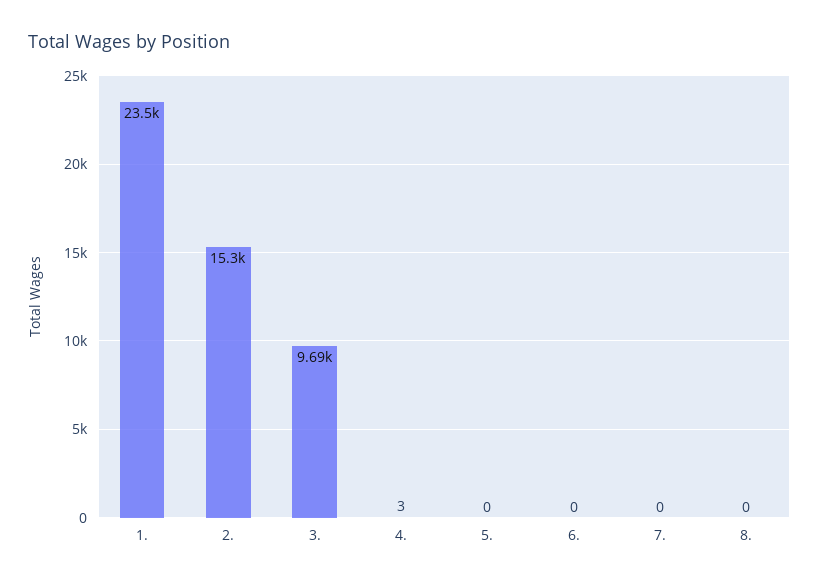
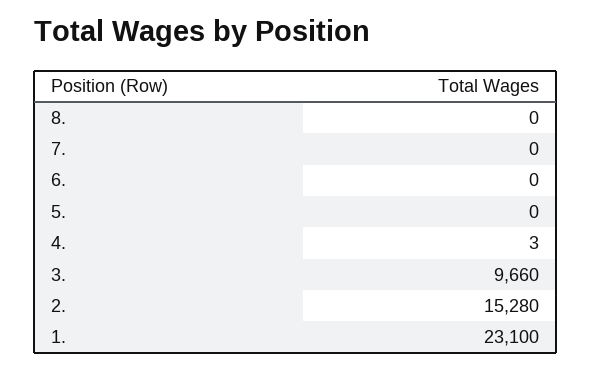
1.: 23500 -> 23100
3.: 9690 -> 9660

